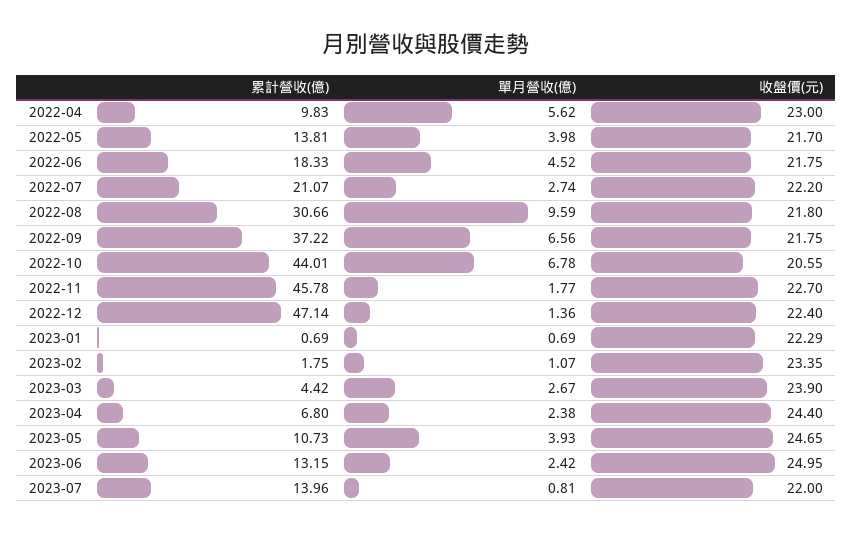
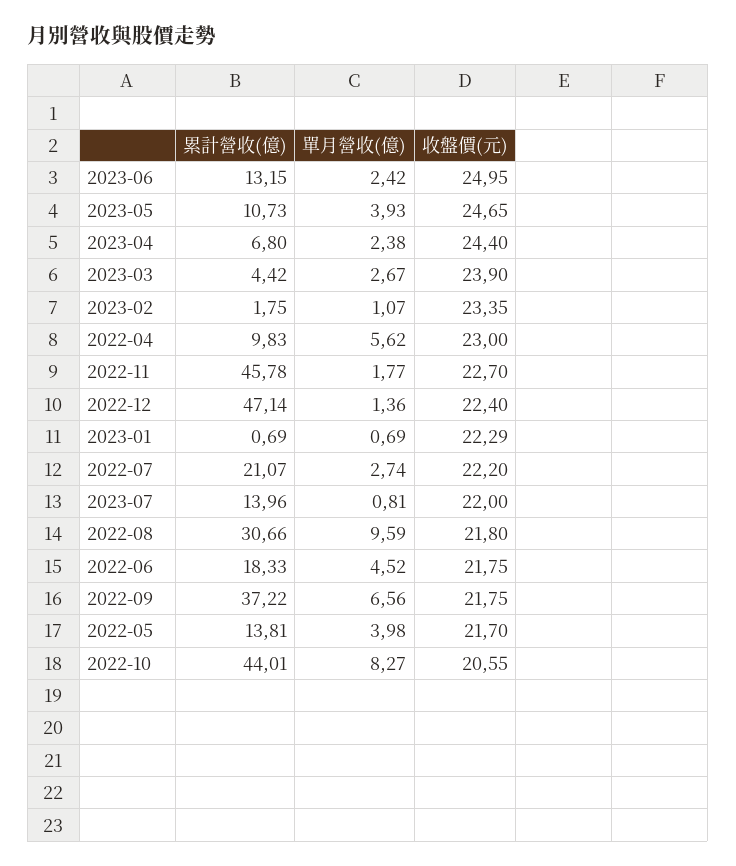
單月營收(億), 2022-10: 6.78 -> 8.27

